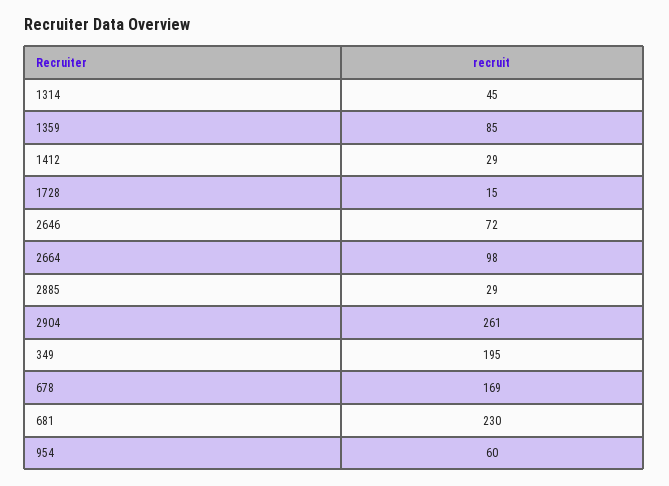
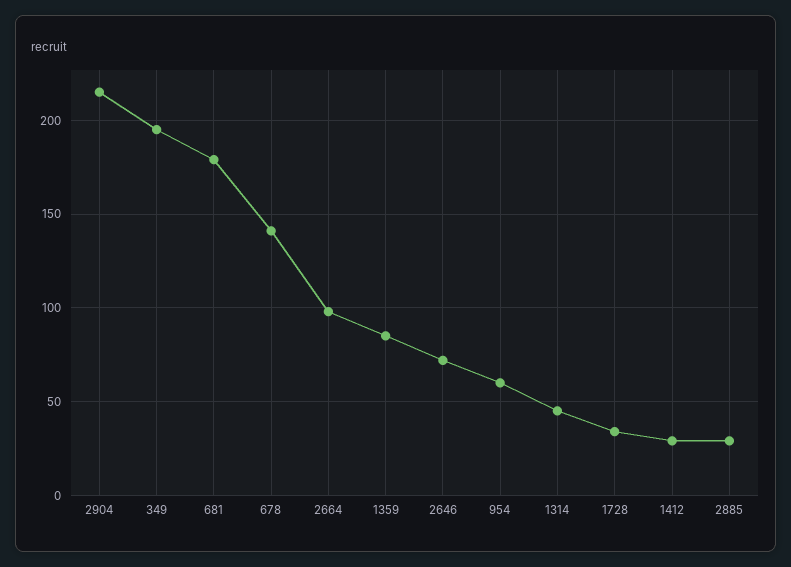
1728: 15 -> 35
2904: 261 -> 215
678: 169 -> 140
681: 230 -> 180

